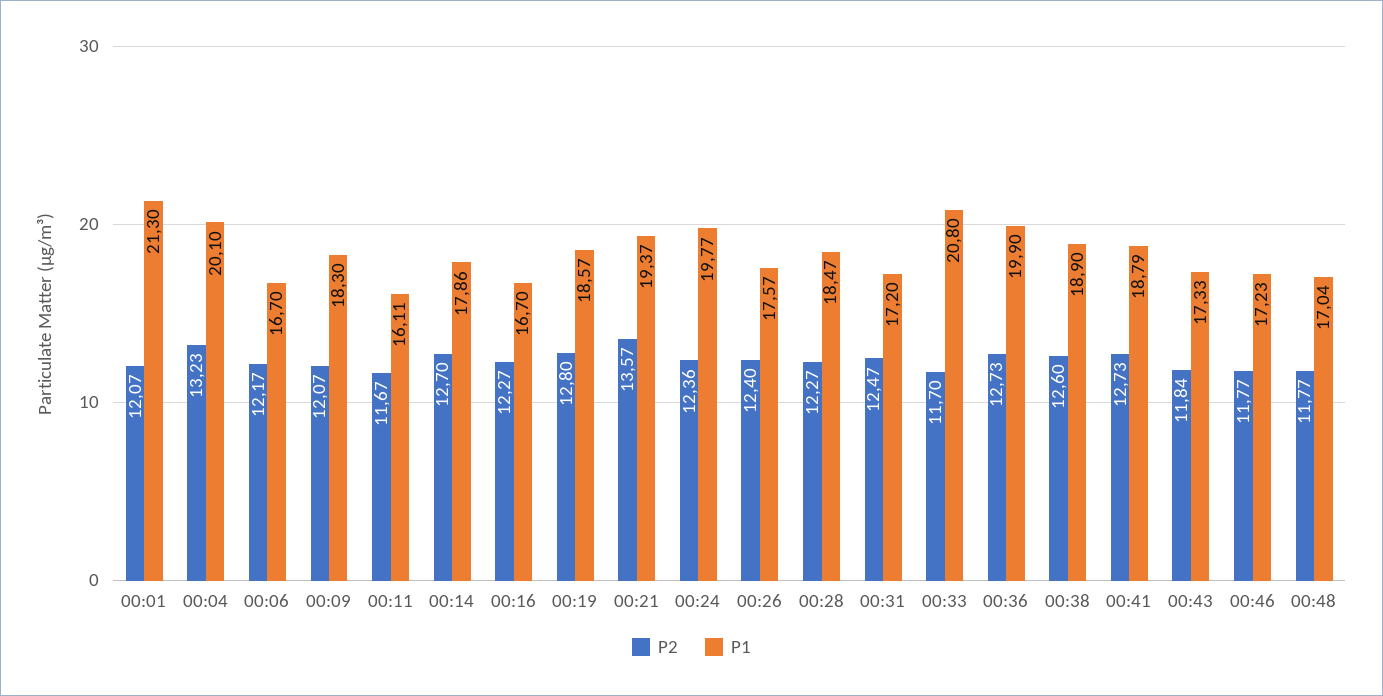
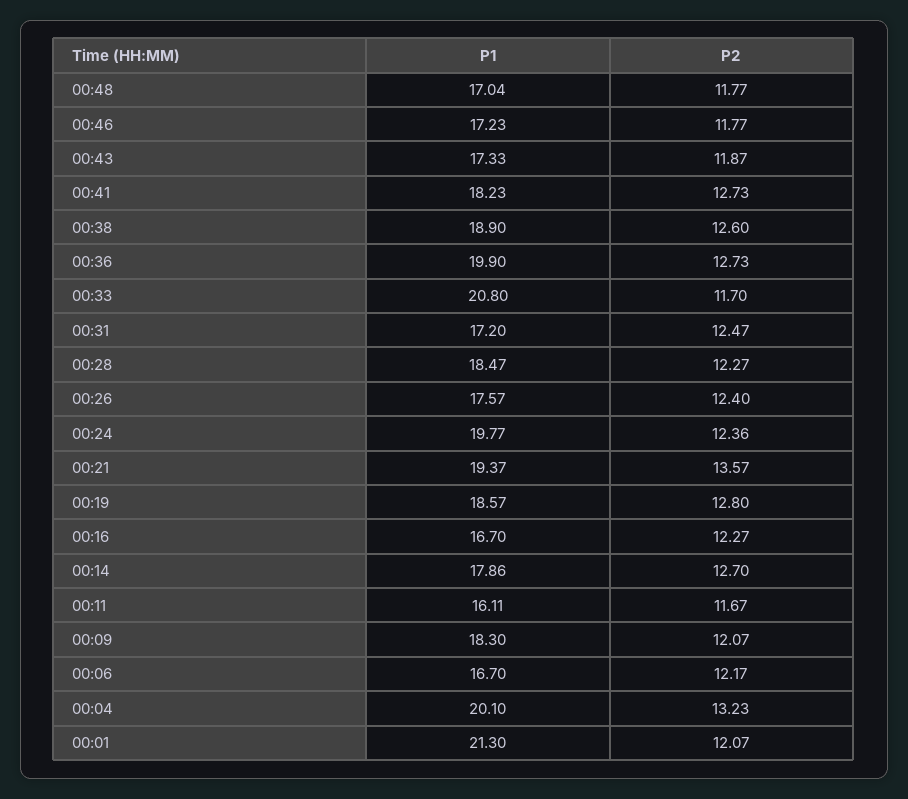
P1, 00:41: 18.79 -> 18.23
P2, 00:43: 11.84 -> 11.87

